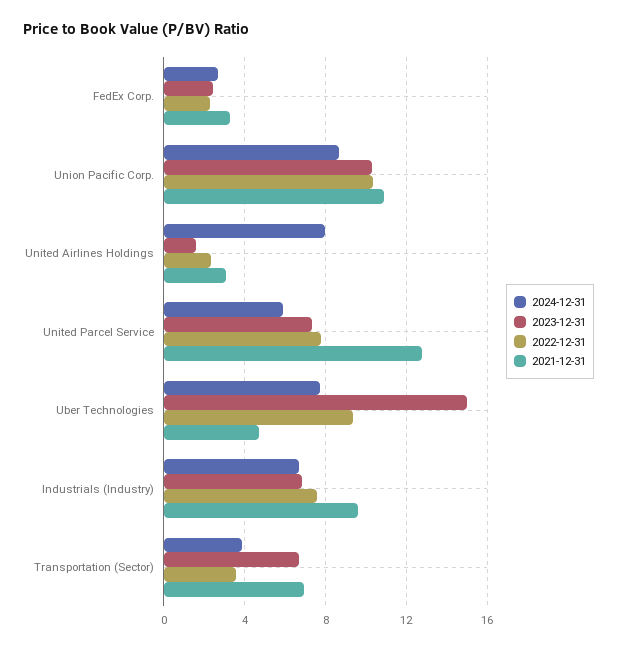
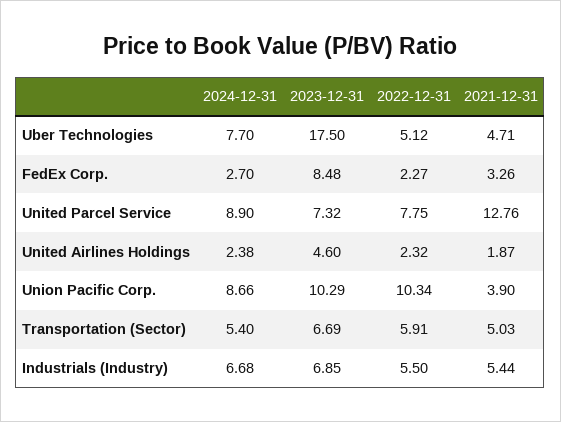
2023-12-31, FedEx Corp.: 2.5 -> 8.48
2021-12-31, Union Pacific Corp.: 11 -> 3.9
2024-12-31, United Airlines Holdings: 8 -> 2.38
2023-12-31, United Airlines Holdings: 1.5 -> 4.6
2021-12-31, United Airlines Holdings: 3 -> 1.87
2024-12-31, United Parcel Service: 6 -> 8.9
2023-12-31, Uber Technologies: 15 -> 17.5
2022-12-31, Uber Technologies: 9.5 -> 5.12
2022-12-31, Industrials (Industry): 7.5 -> 5.5
2021-12-31, Industrials (Industry): 9.5 -> 5.44
2024-12-31, Transportation (Sector): 4 -> 5.4
2022-12-31, Transportation (Sector): 3.5 -> 5.91
2021-12-31, Transportation (Sector): 7 -> 5.03

